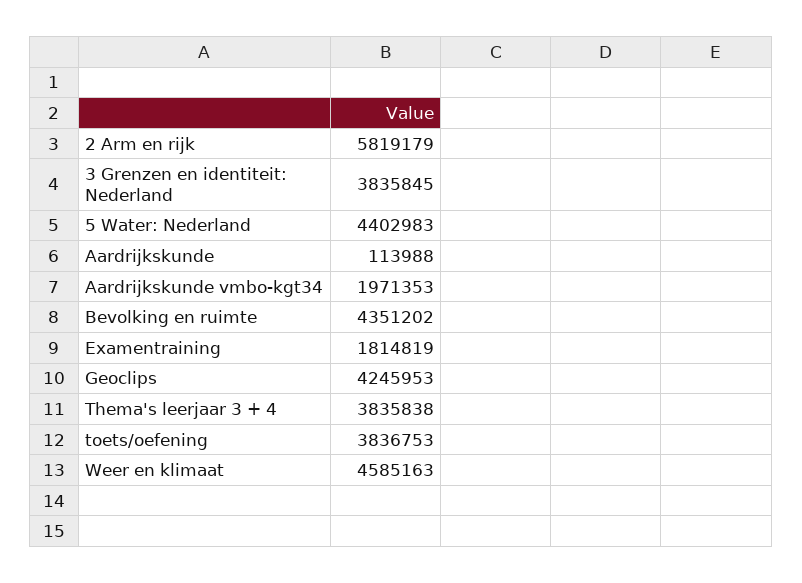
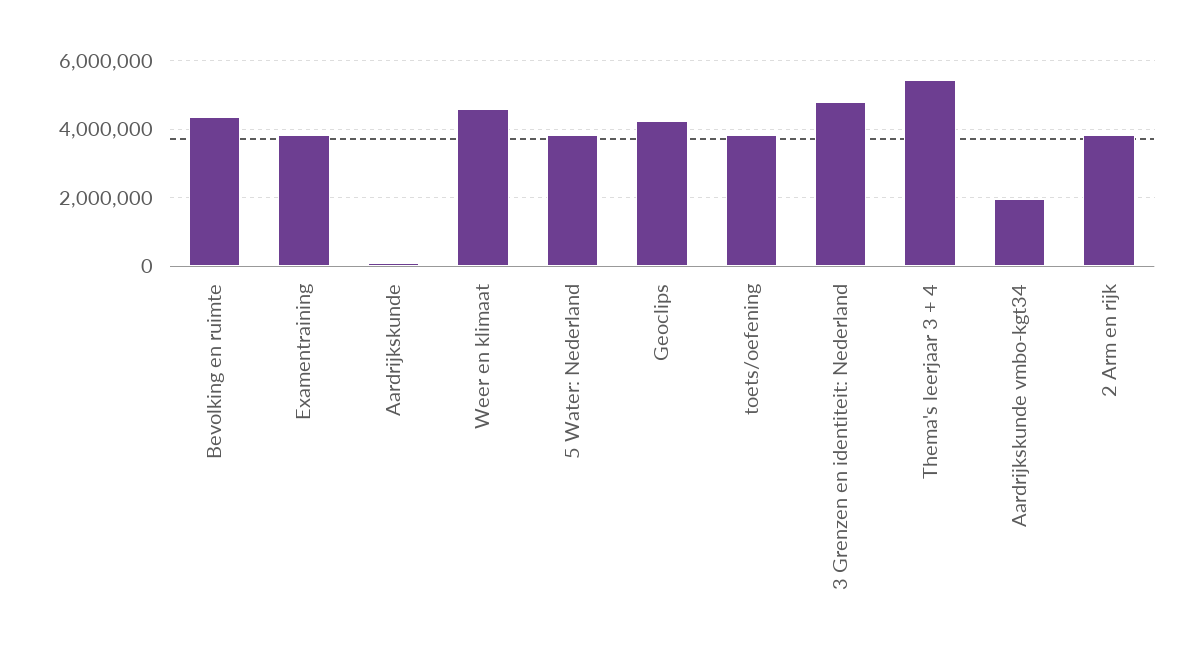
2 Arm en rijk: 5819179 -> 3800000
3 Grenzen en identiteit: Nederland: 3835845 -> 4800000
5 Water: Nederland: 4402983 -> 3800000
Examentraining: 1814819 -> 3800000
Thema's leerjaar 3 + 4: 3835838 -> 5400000

